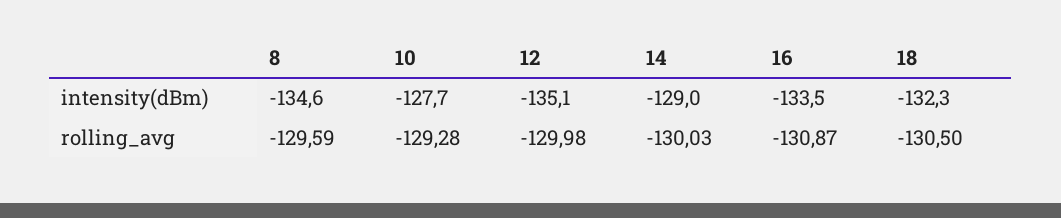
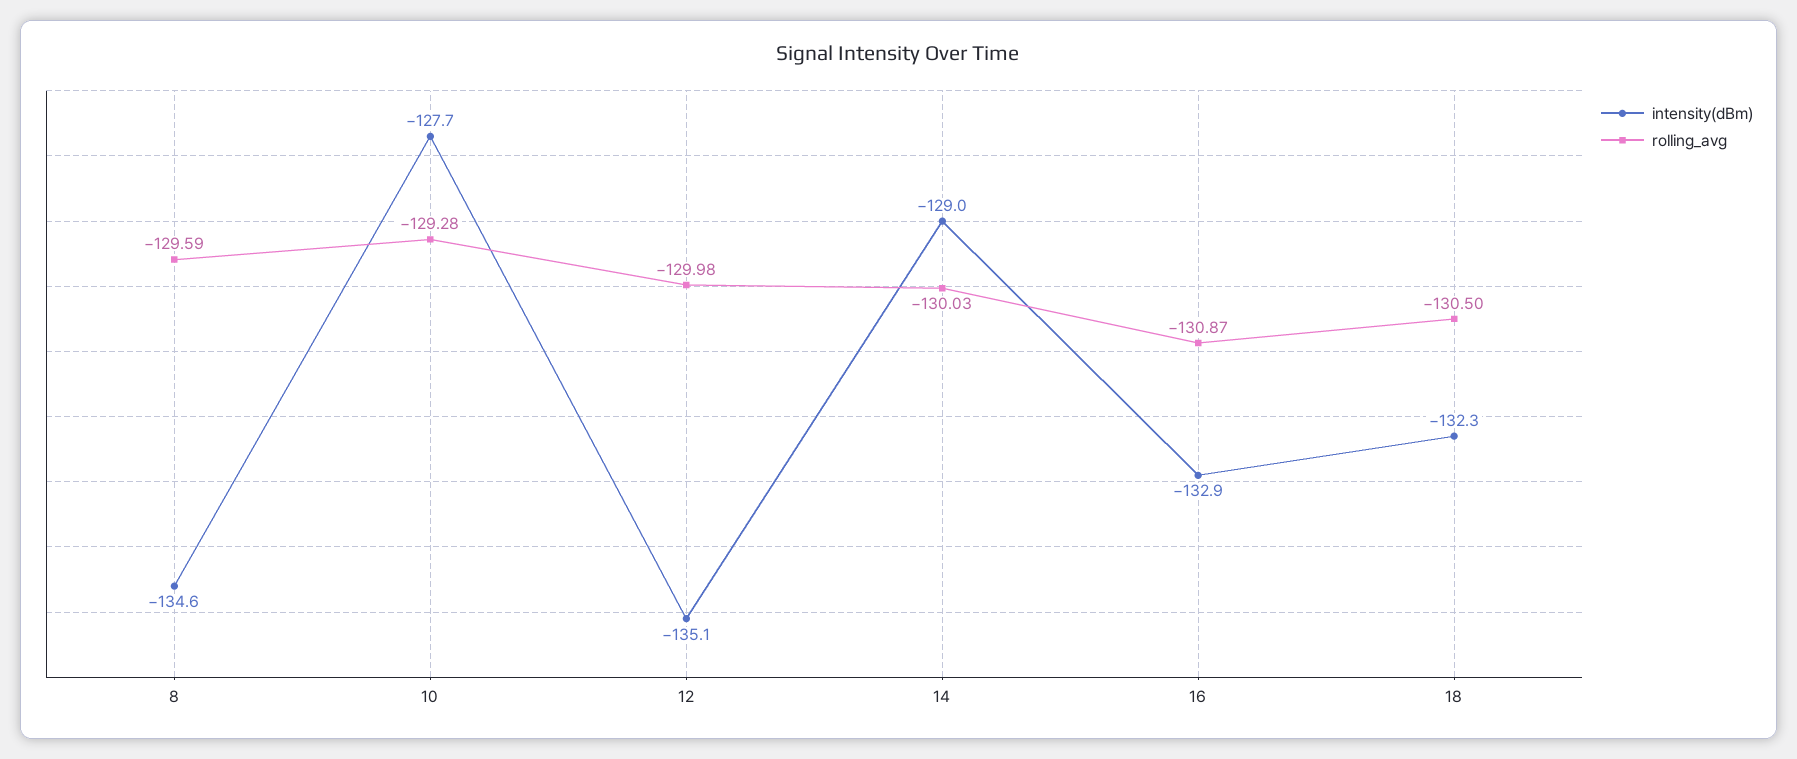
intensity(dBm), 16: -133.5 -> -132.9

